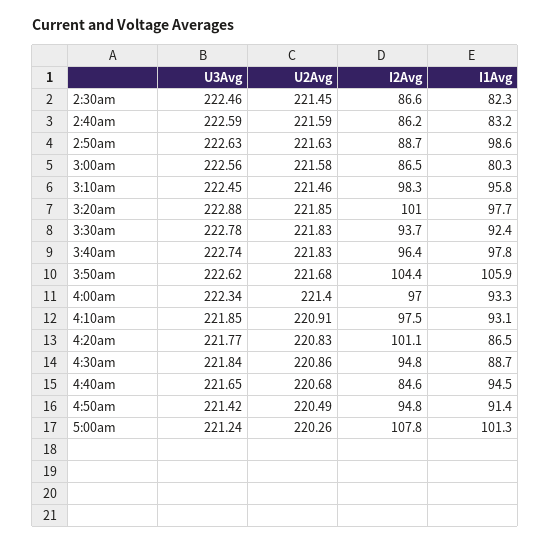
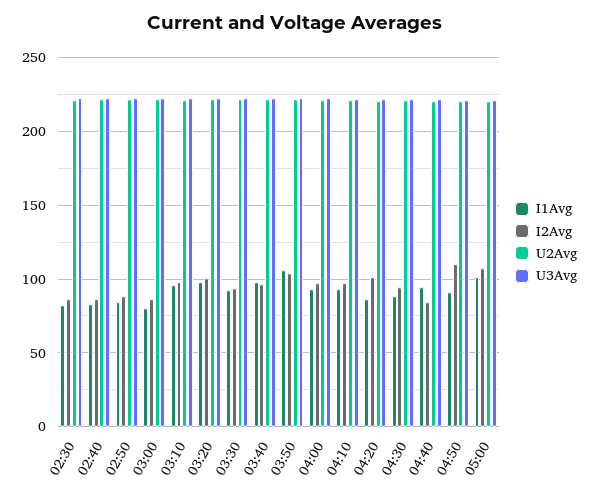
I1Avg, 2:50am: 98.6 -> 85
I2Avg, 4:50am: 94.8 -> 110

